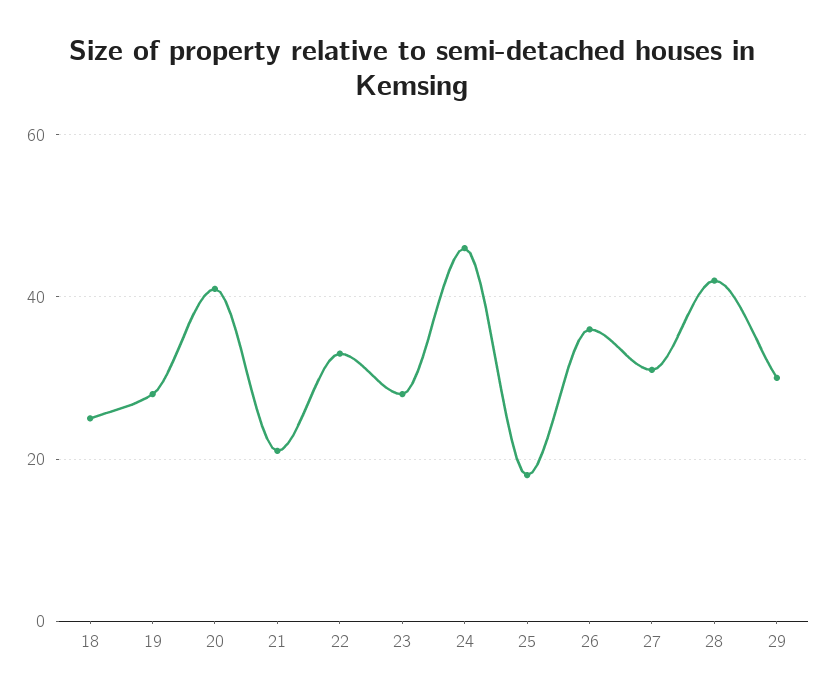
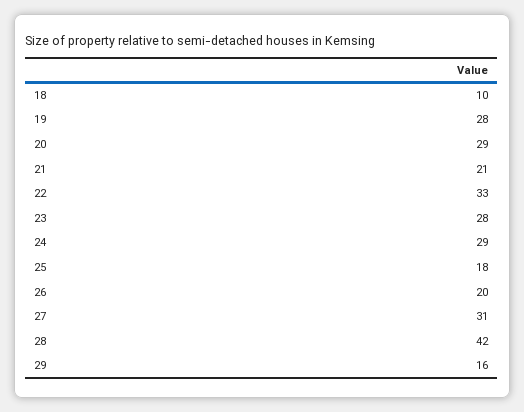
18: 25 -> 10
20: 40 -> 29
24: 45 -> 29
26: 35 -> 20
29: 30 -> 16

